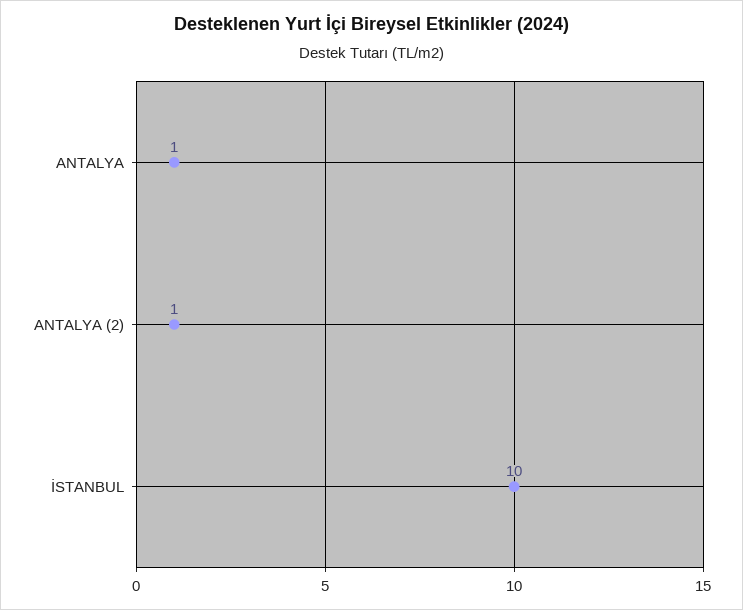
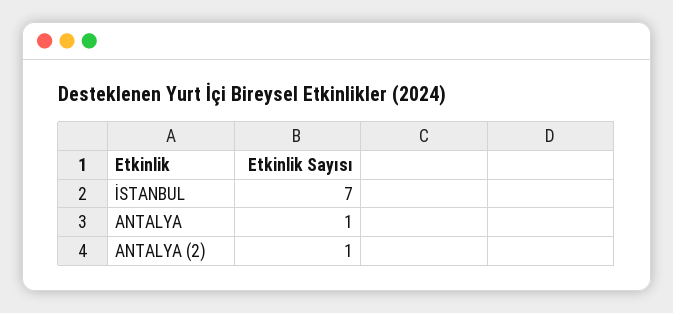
İSTANBUL: 10 -> 7

